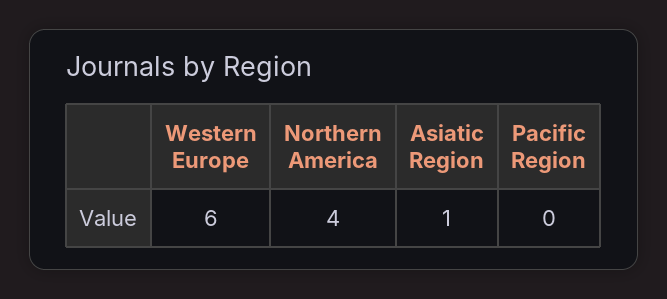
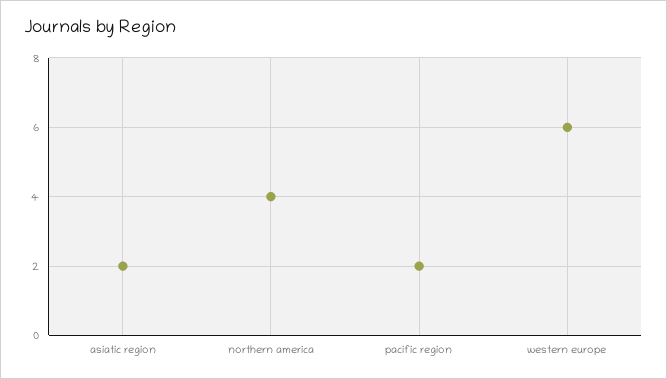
Asiatic Region: 1 -> 2
Pacific Region: 0 -> 2

